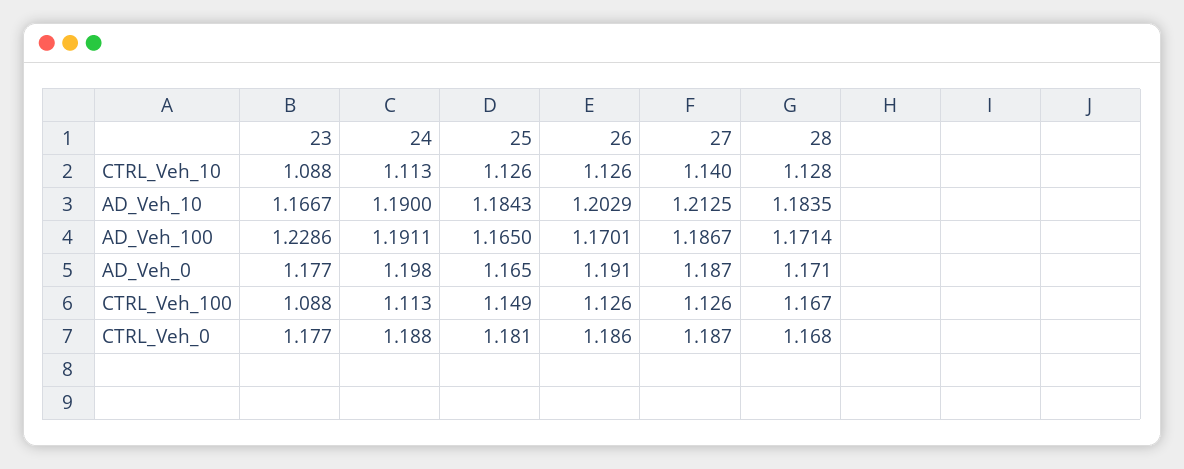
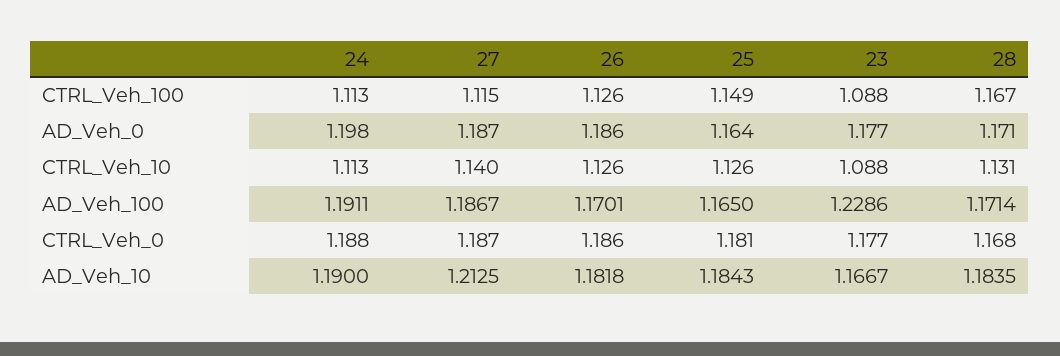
28, CTRL_Veh_10: 1.128 -> 1.131
26, AD_Veh_10: 1.2029 -> 1.1818
25, AD_Veh_0: 1.165 -> 1.164
26, AD_Veh_0: 1.191 -> 1.186
27, CTRL_Veh_100: 1.126 -> 1.115

